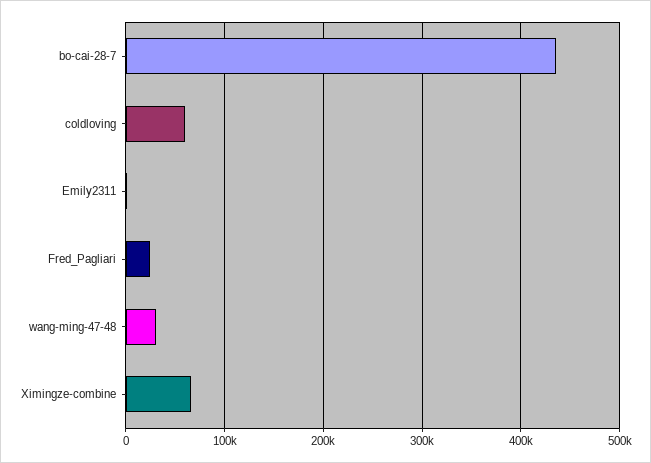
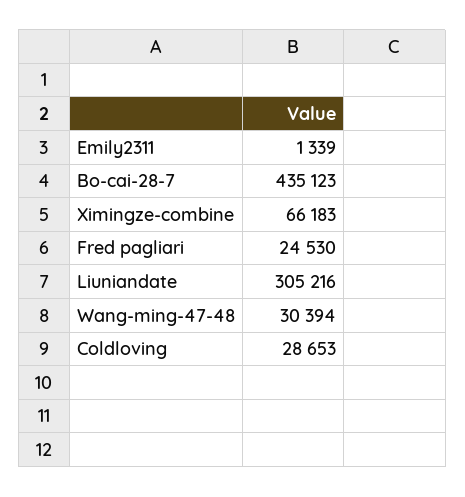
coldloving: 60000 -> 28653
Liuniandate: none -> 305216

